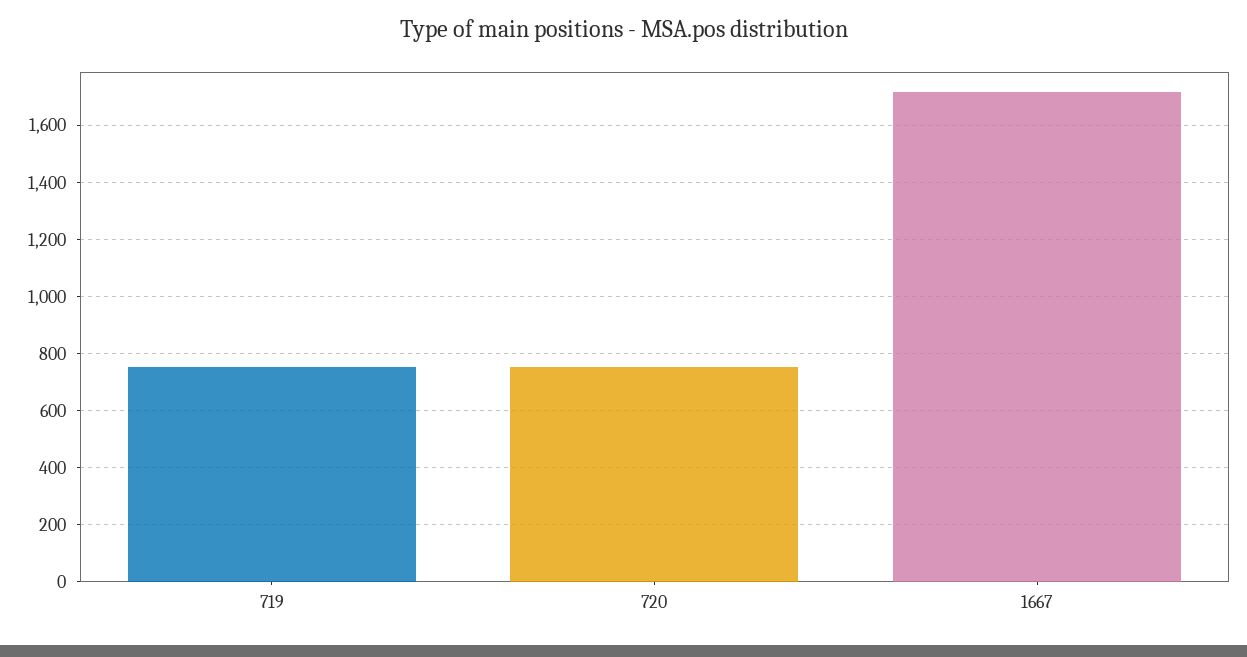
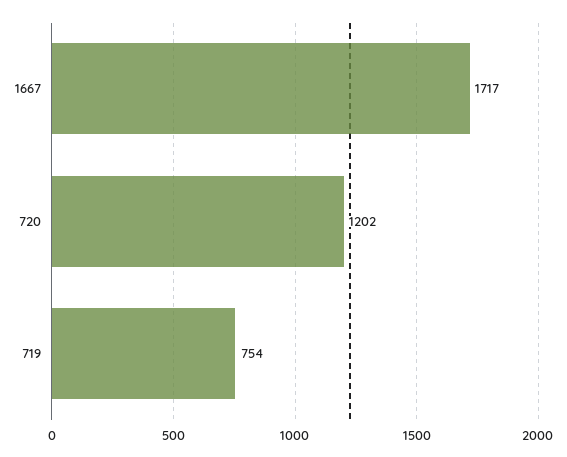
720: 750 -> 1202

